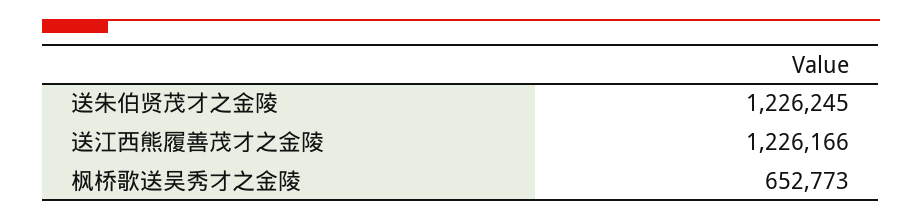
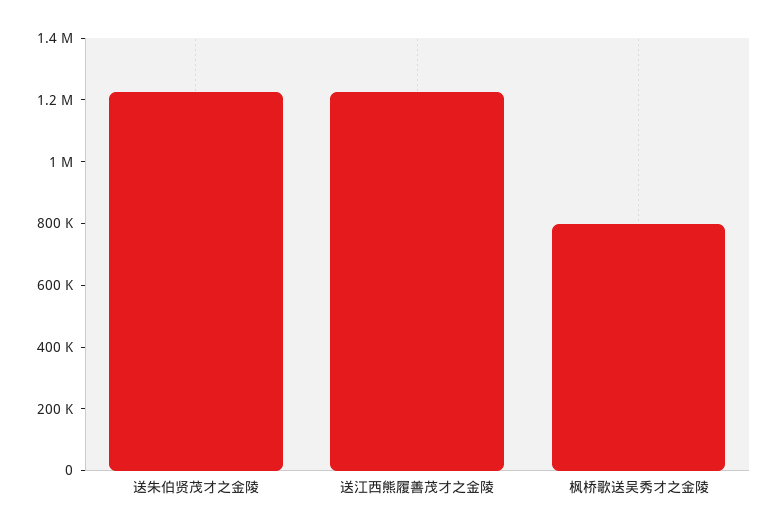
枫桥歌送吴秀才之金陵: 652773 -> 800000

